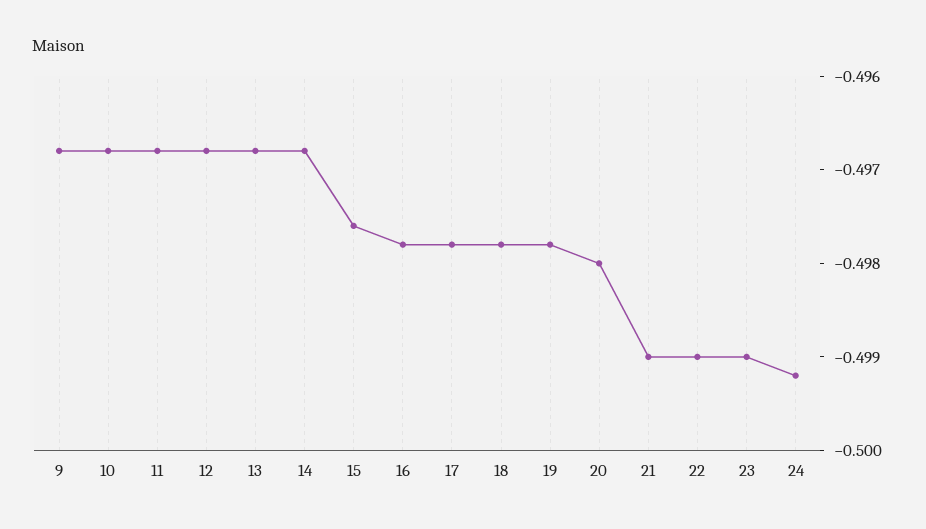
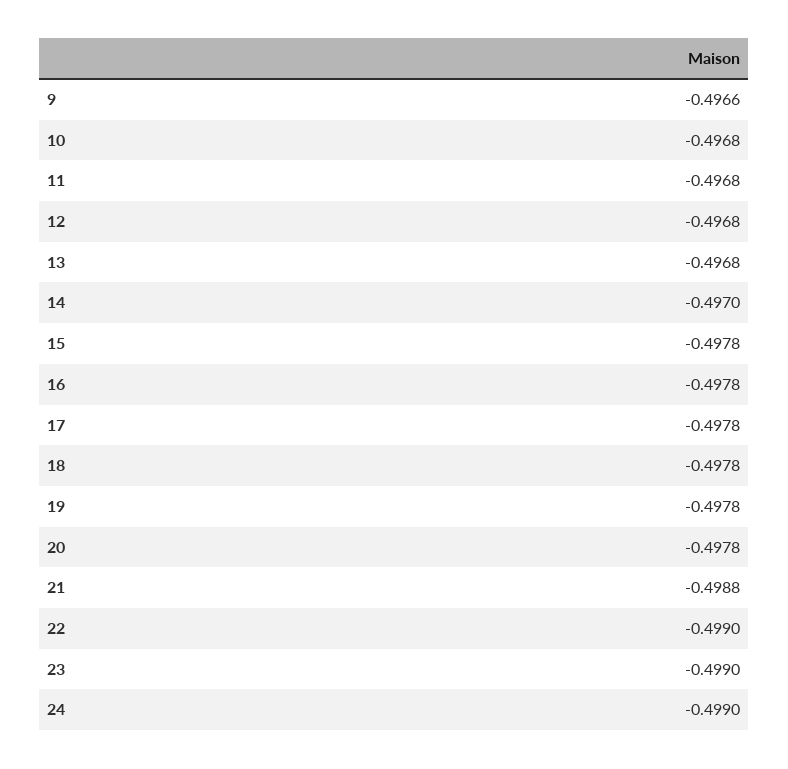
9: -0.4968 -> -0.4966
14: -0.4968 -> -0.497
15: -0.4976 -> -0.4978
20: -0.498 -> -0.4978
21: -0.499 -> -0.4988
24: -0.4992 -> -0.499

